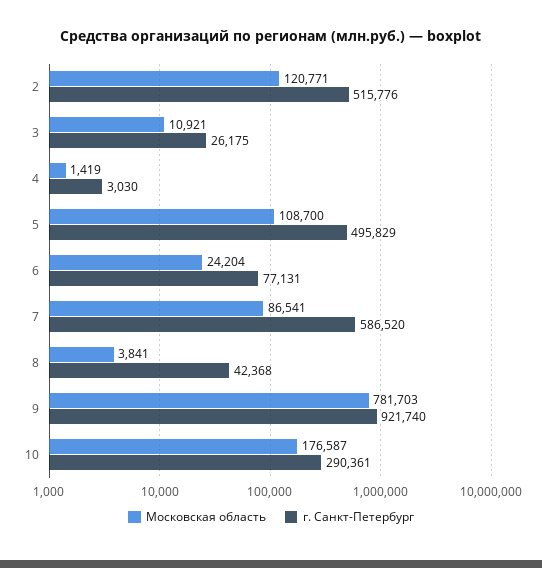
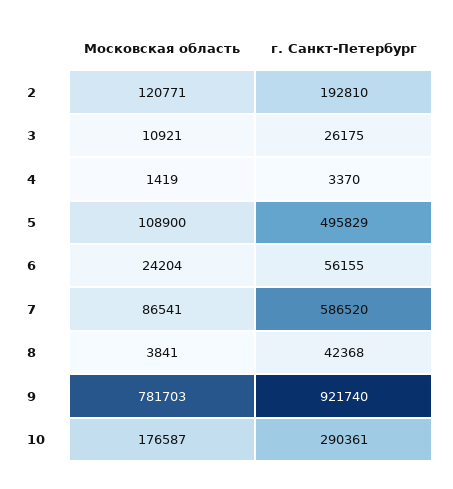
г. Санкт-Петербург, 2: 515776 -> 192810
г. Санкт-Петербург, 4: 3030 -> 3370
Московская область, 5: 108700 -> 108900
г. Санкт-Петербург, 6: 77131 -> 56155

